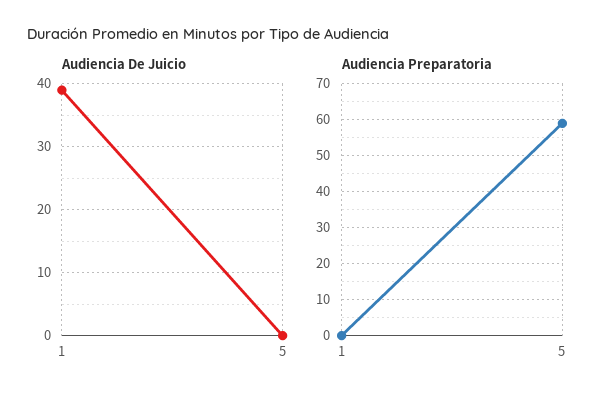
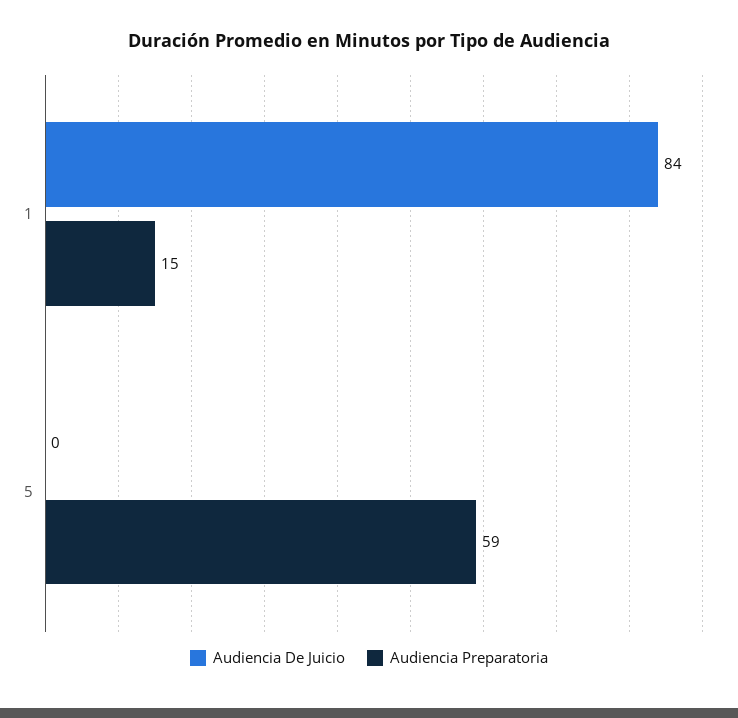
Audiencia De Juicio, 1: 39 -> 84
Audiencia Preparatoria, 1: 0 -> 15

